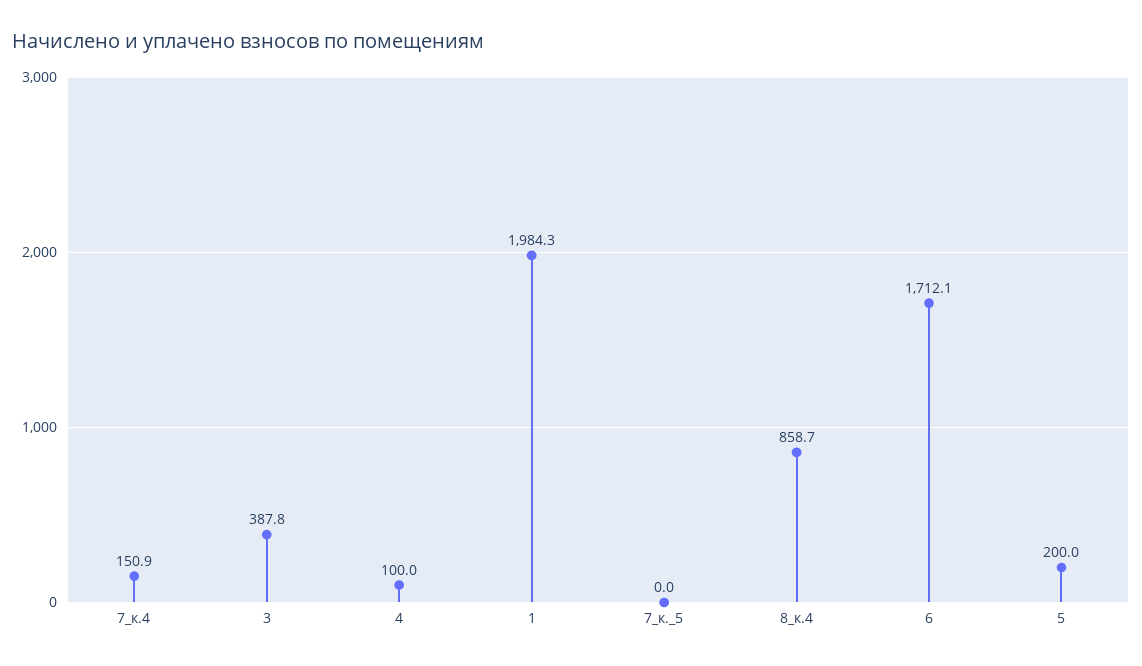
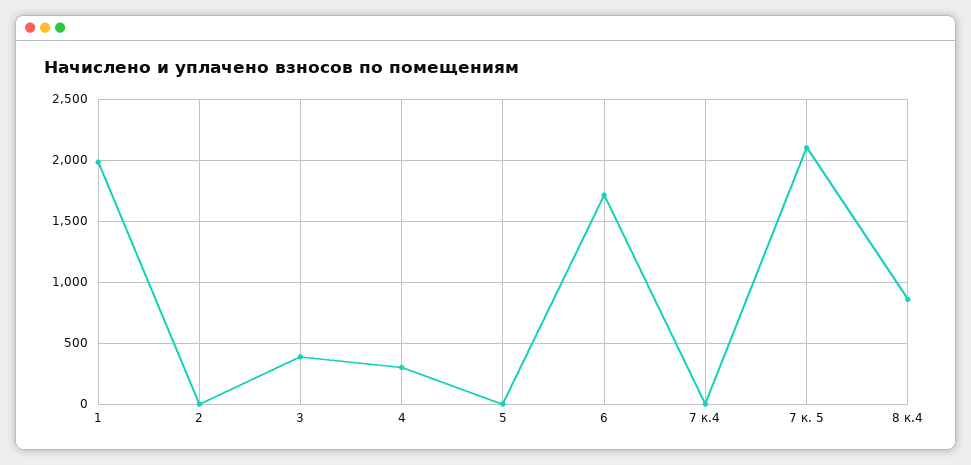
7_к.4: 150.9 -> 0
4: 100 -> 300
7_к._5: 0 -> 2100
5: 200 -> 0
2: none -> 0

